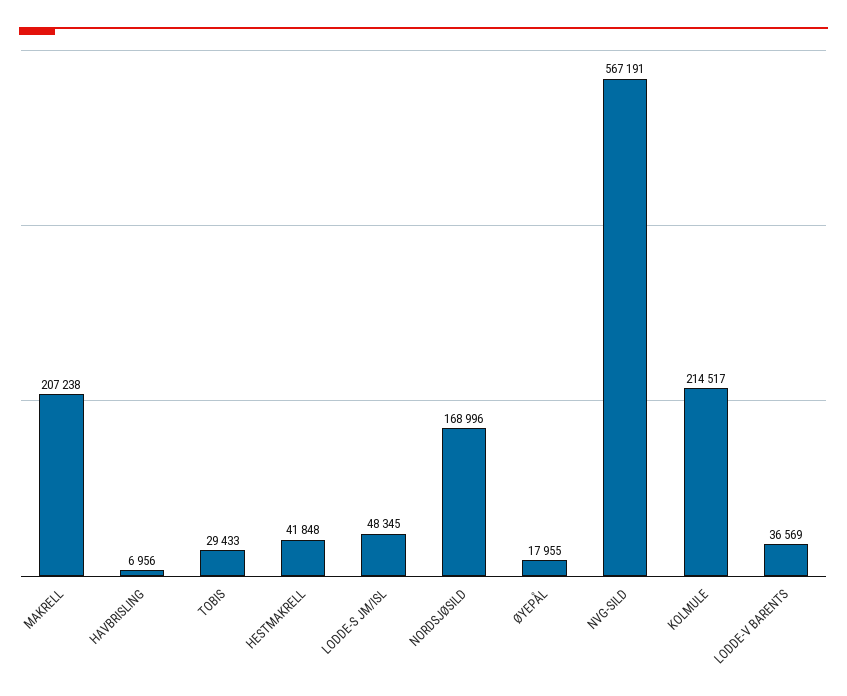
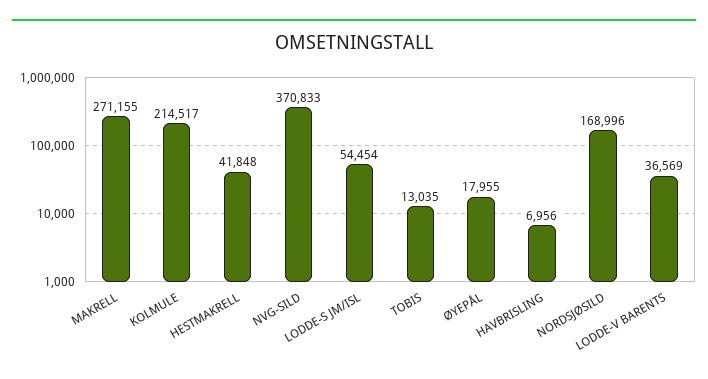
MAKRELL: 207238 -> 271155
TOBIS: 29433 -> 13035
LODDE-S JM/ISL: 48345 -> 54454
NVG-SILD: 567191 -> 370833

